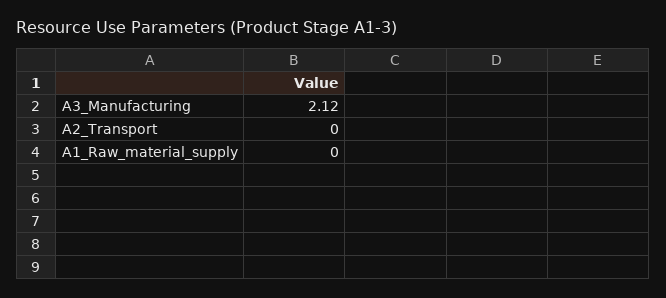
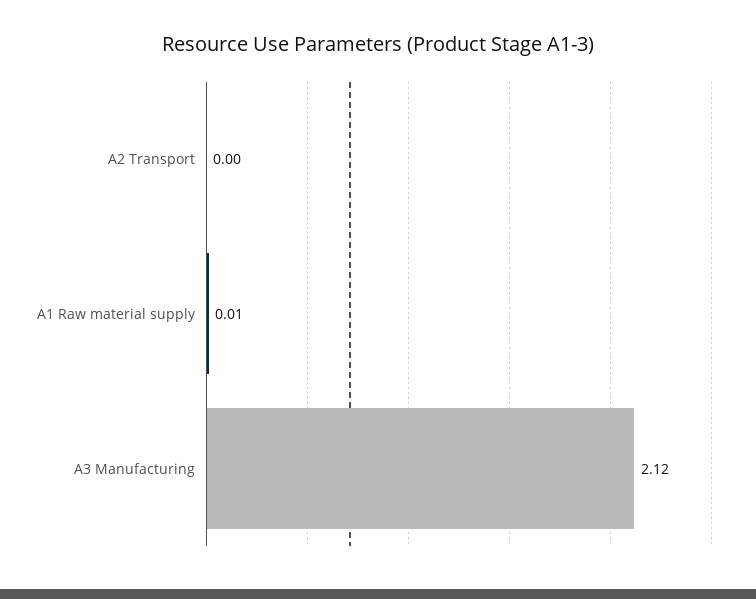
A1_Raw_material_supply: 0 -> 0.01

